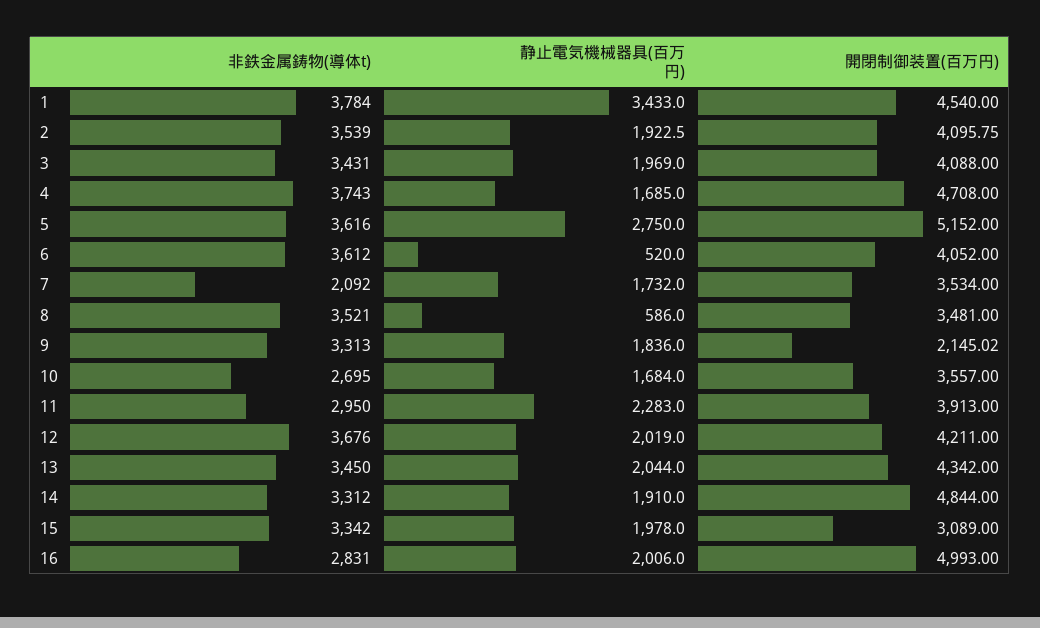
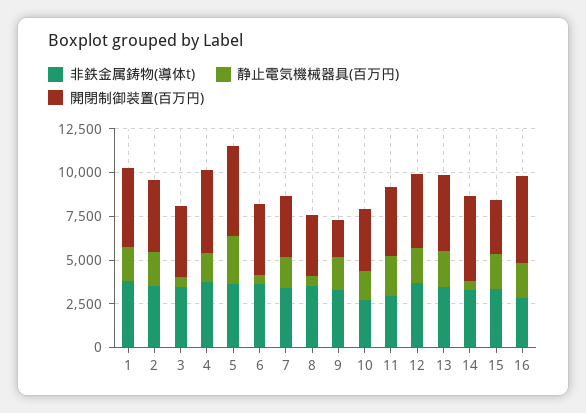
静止電気機械器具(百万円), 1: 3433 -> 2000
静止電気機械器具(百万円), 3: 1969 -> 500
非鉄金属鋳物(導体t), 7: 2092 -> 3500
静止電気機械器具(百万円), 14: 1910 -> 500

